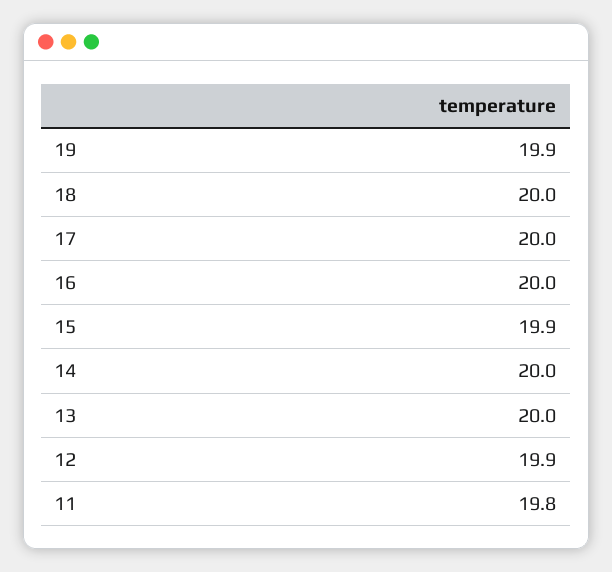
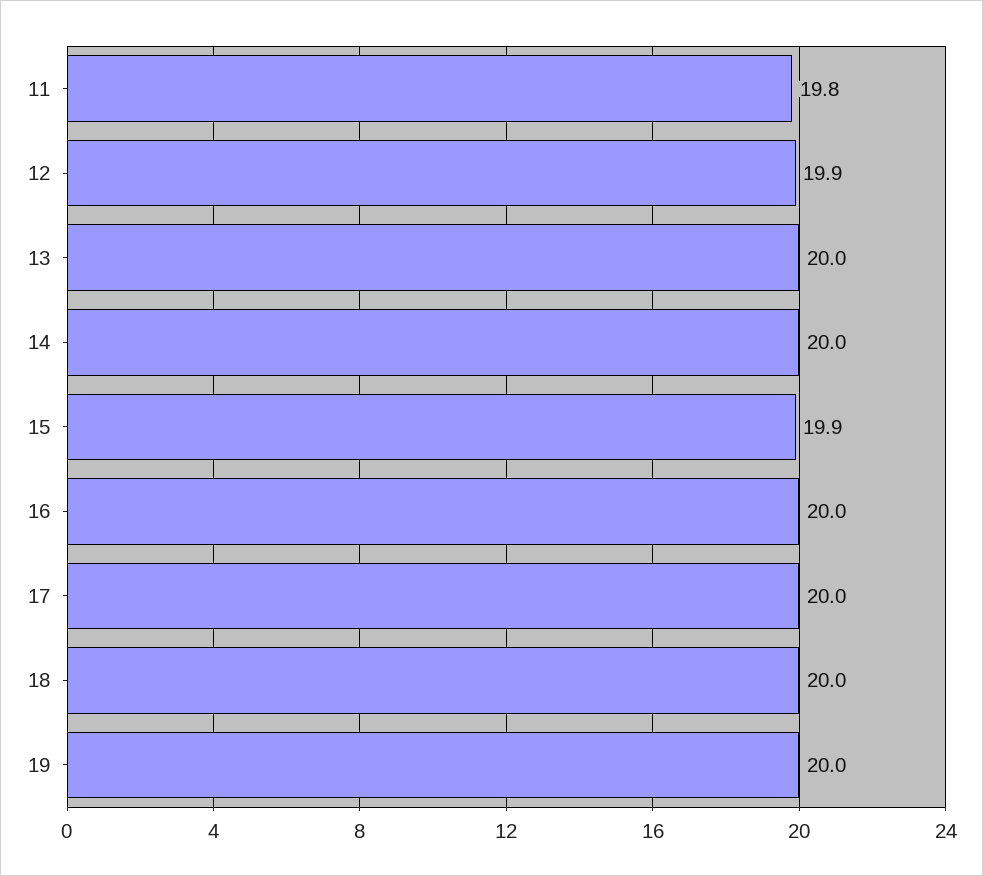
19: 19.9 -> 20

